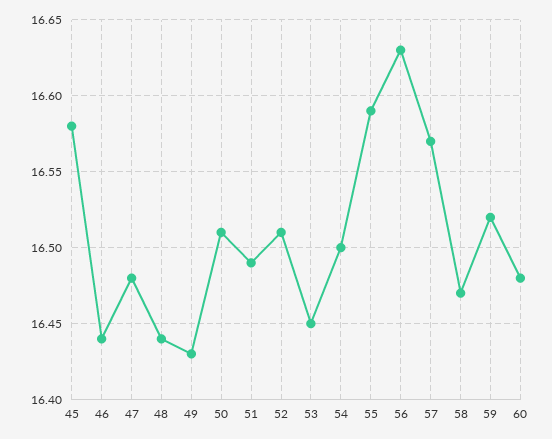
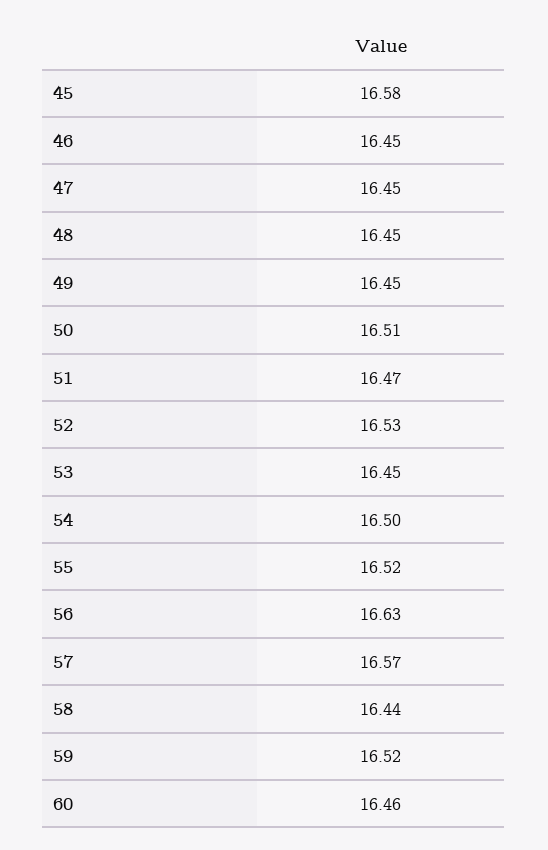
46: 16.44 -> 16.45
47: 16.48 -> 16.45
48: 16.44 -> 16.45
49: 16.43 -> 16.45
51: 16.49 -> 16.47
52: 16.51 -> 16.53
55: 16.59 -> 16.52
58: 16.47 -> 16.44
60: 16.48 -> 16.46

